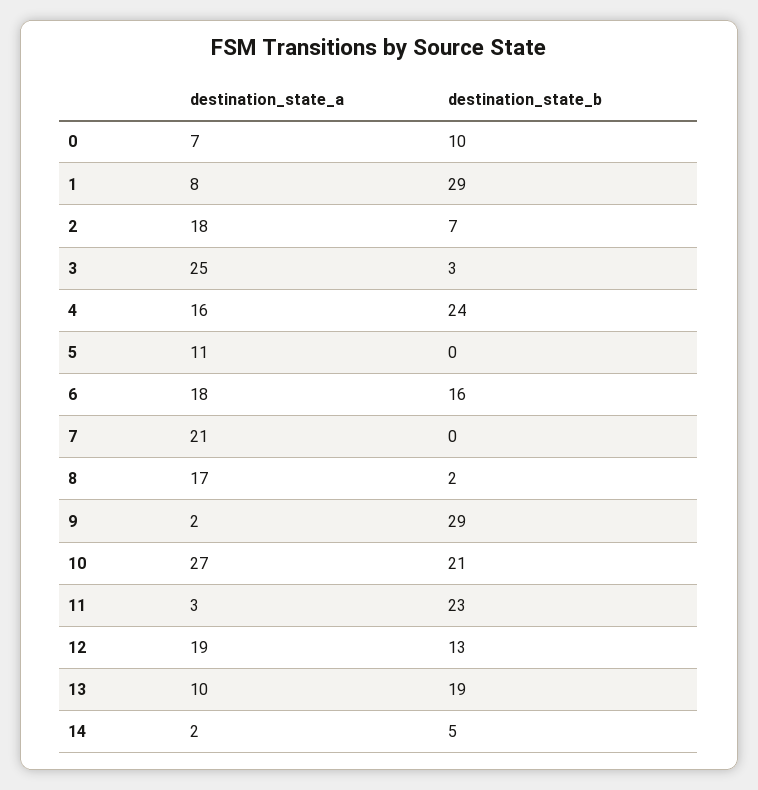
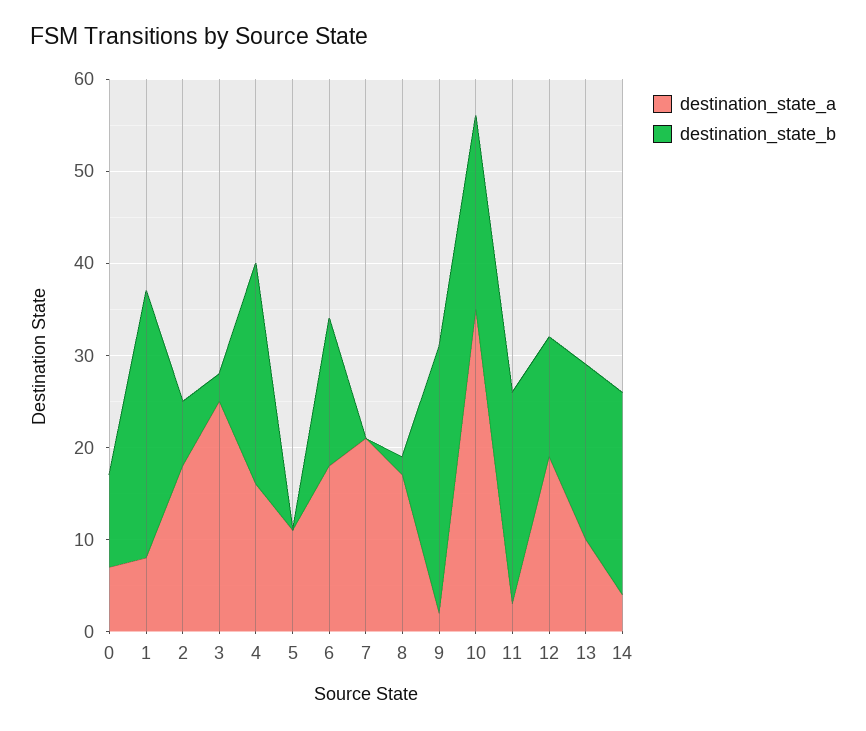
destination_state_a, 10: 27 -> 35
destination_state_a, 14: 2 -> 4
destination_state_b, 14: 5 -> 22

